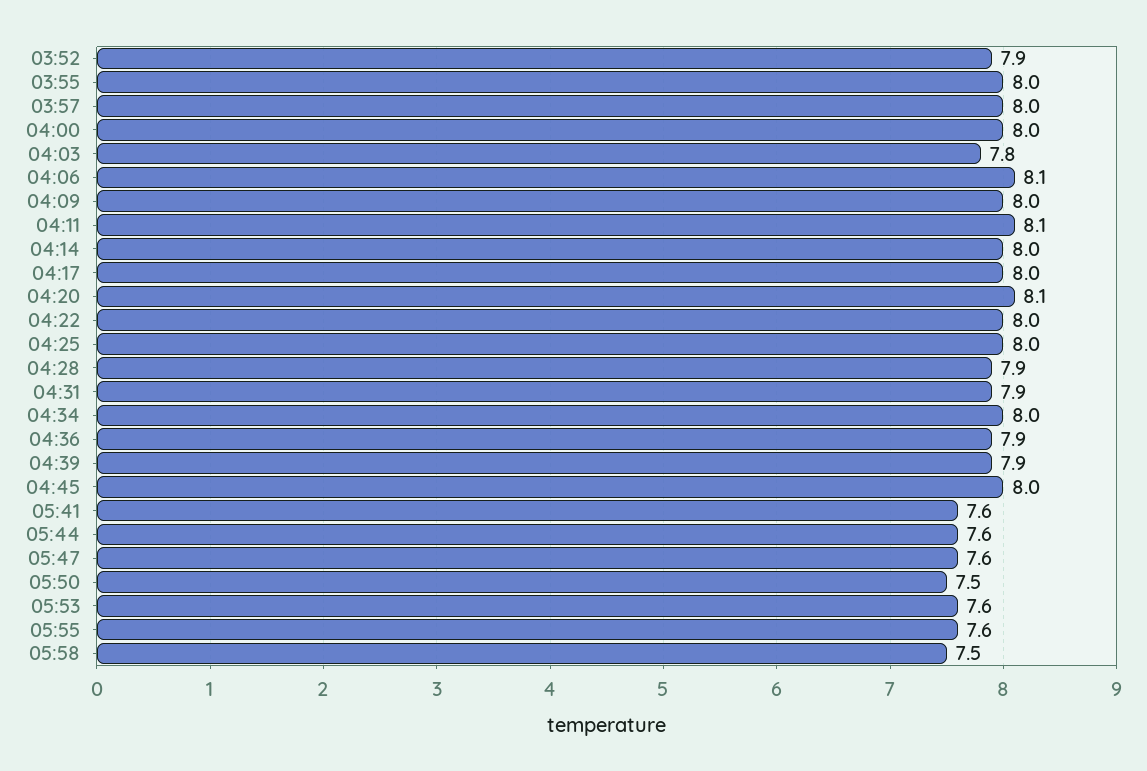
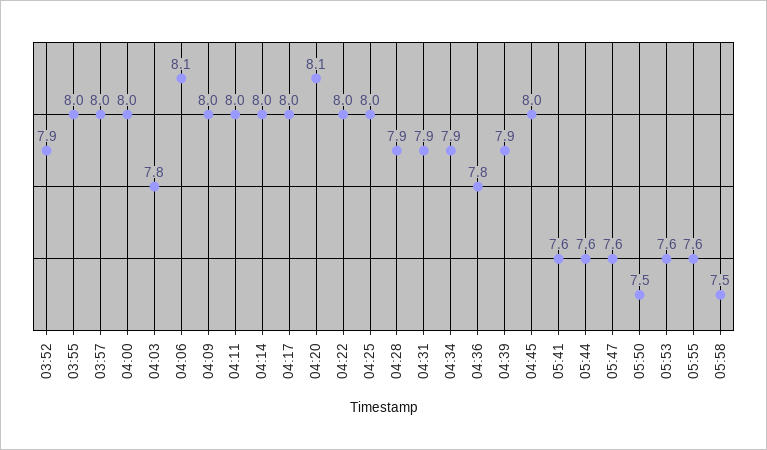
04:11: 8.1 -> 8
04:34: 8 -> 7.9
04:36: 7.9 -> 7.8

